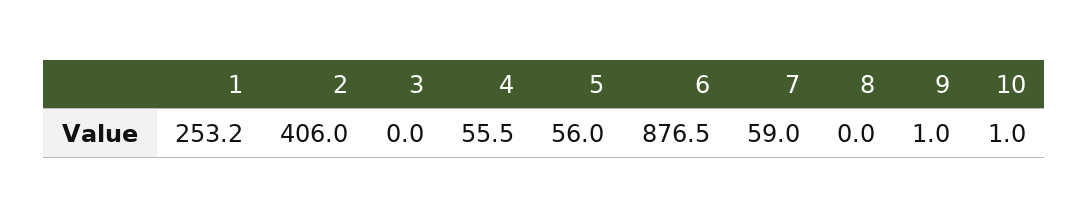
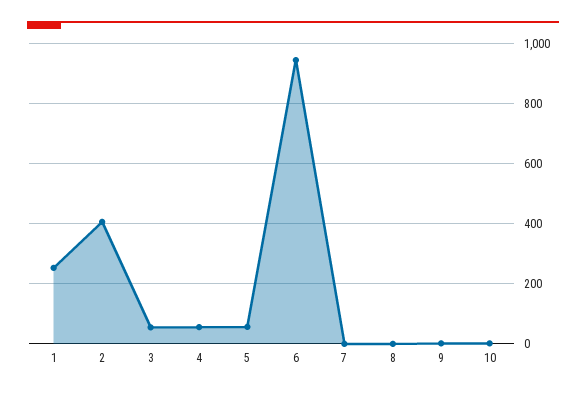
3: 0 -> 60
6: 876.5 -> 940
7: 59 -> 0

